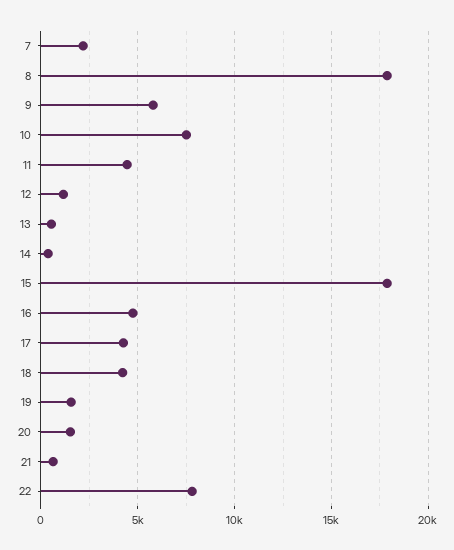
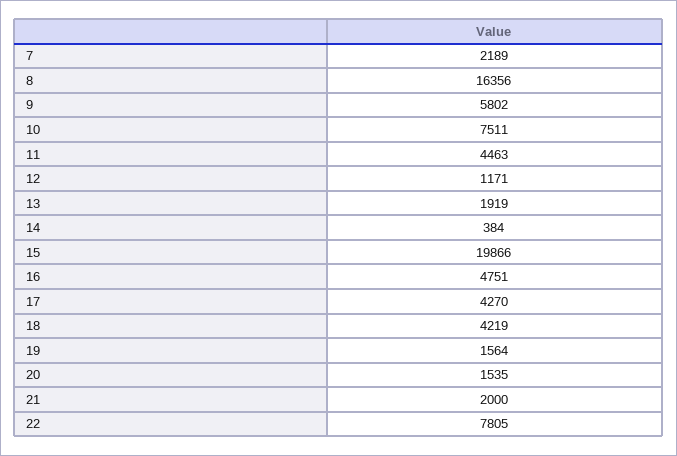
8: 18000 -> 16356
13: 500 -> 1919
15: 18000 -> 19866
21: 500 -> 2000

